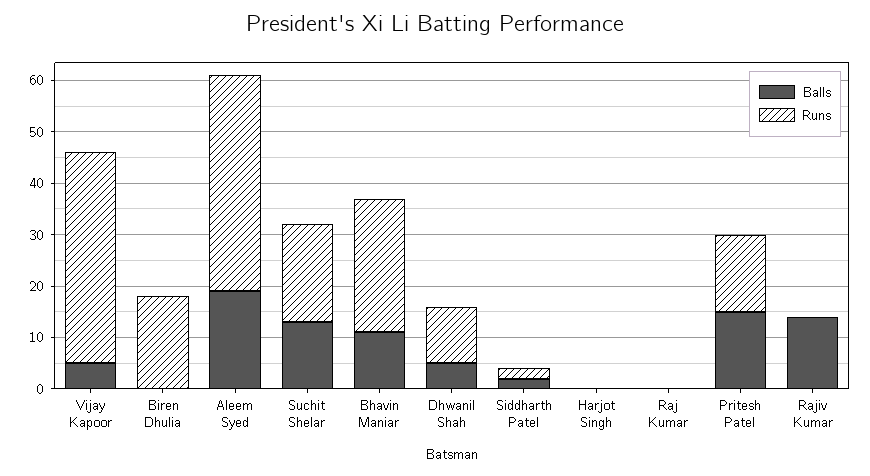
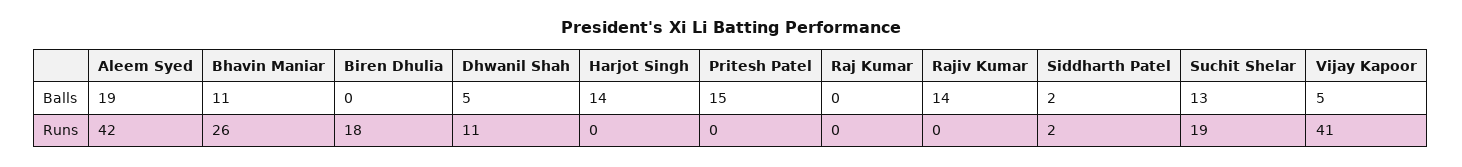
Balls, Harjot Singh: 0 -> 14
Runs, Pritesh Patel: 15 -> 0

